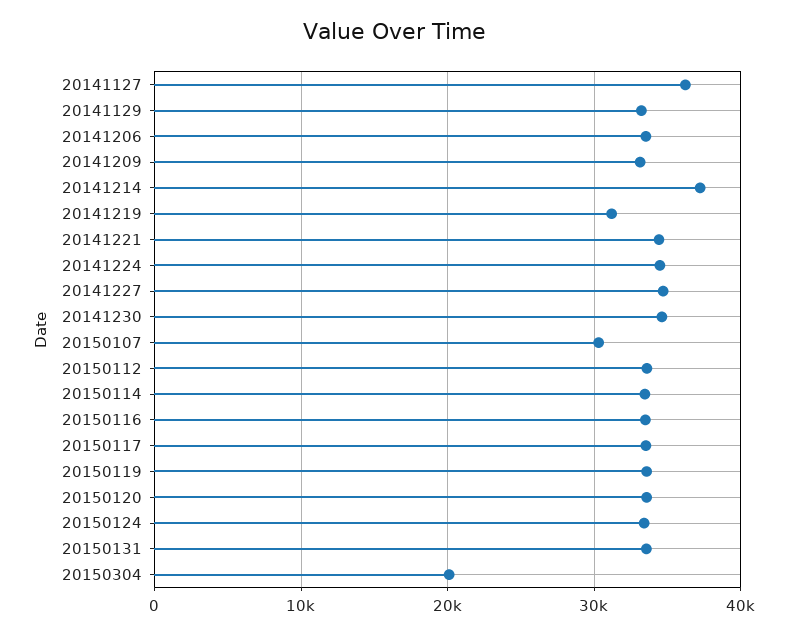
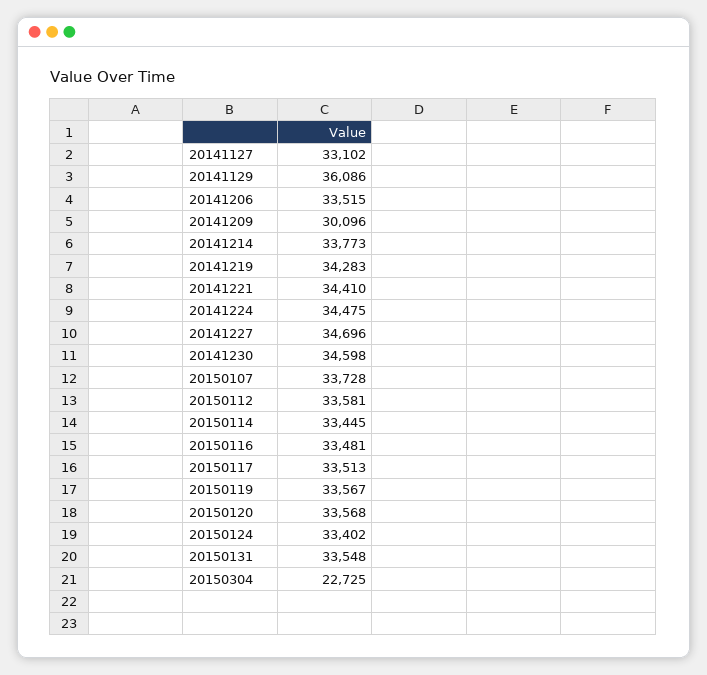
20141127: 36000 -> 33102
20141129: 33000 -> 36086
20141209: 33000 -> 30096
20141214: 37000 -> 33773
20141219: 31000 -> 34283
20150107: 30000 -> 33728
20150304: 20000 -> 22725

